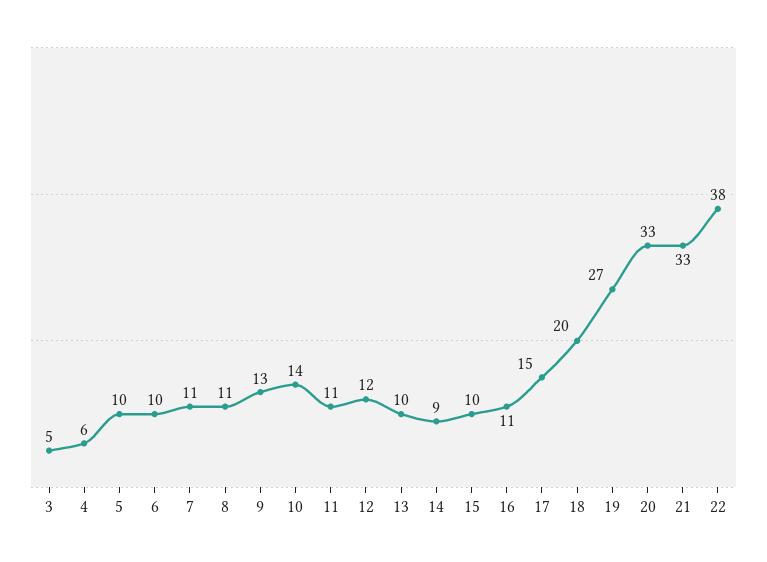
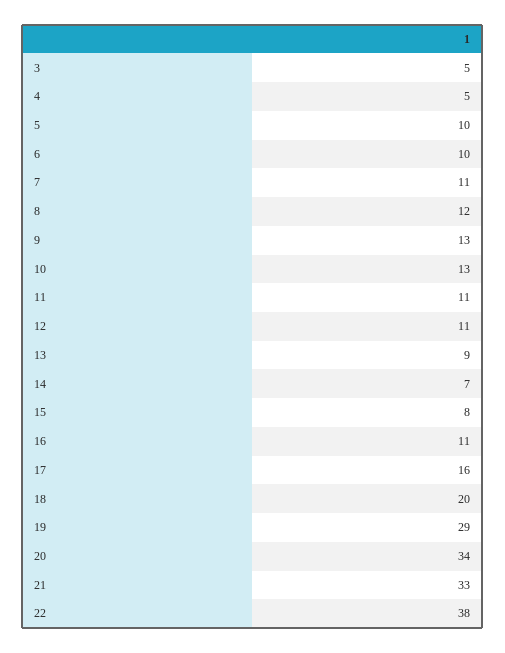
4: 6 -> 5
8: 11 -> 12
10: 14 -> 13
12: 12 -> 11
13: 10 -> 9
14: 9 -> 7
15: 10 -> 8
17: 15 -> 16
19: 27 -> 29
20: 33 -> 34

